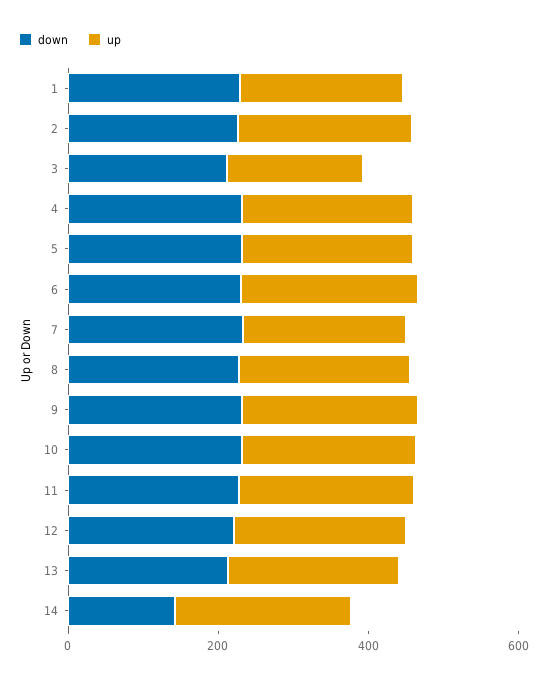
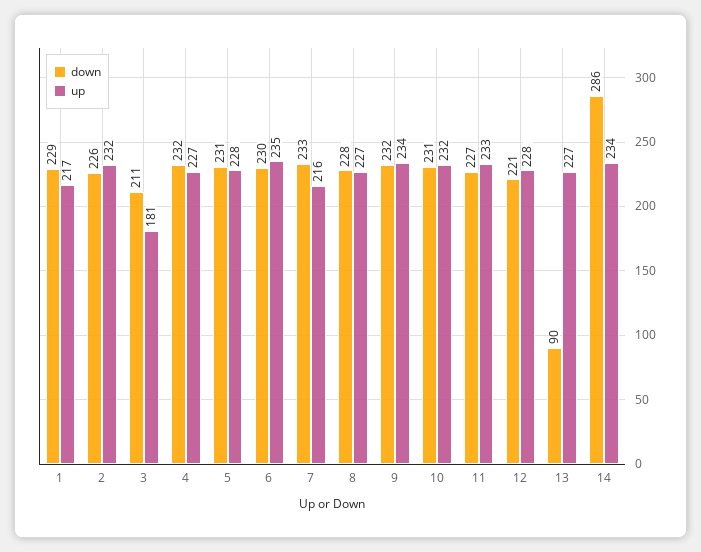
down, 13: 200 -> 90
down, 14: 150 -> 286

